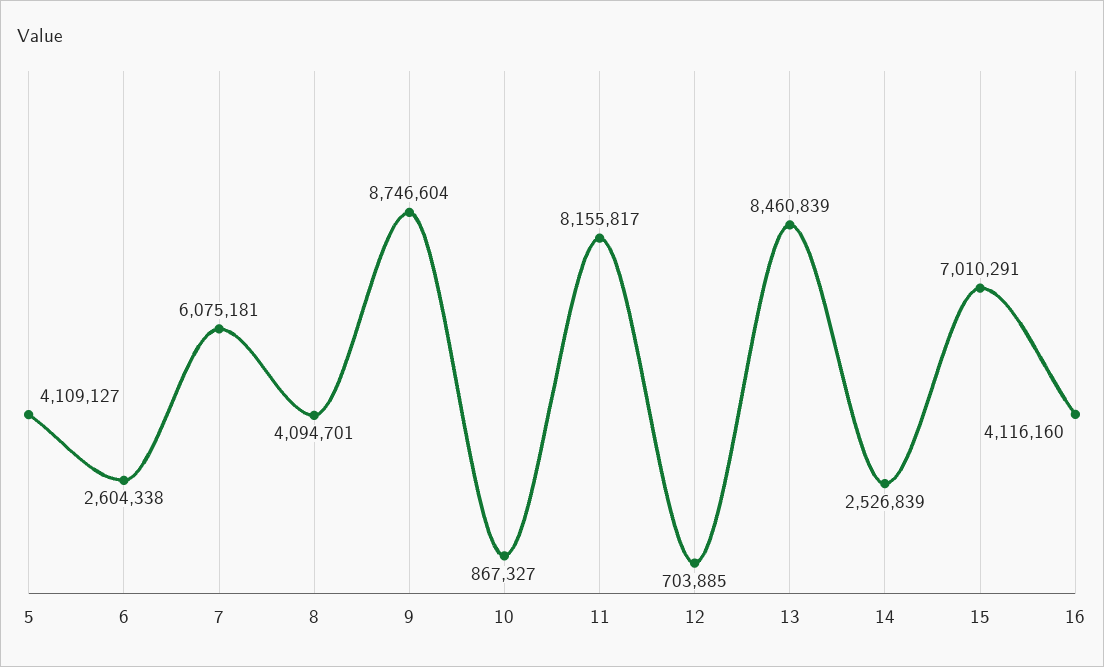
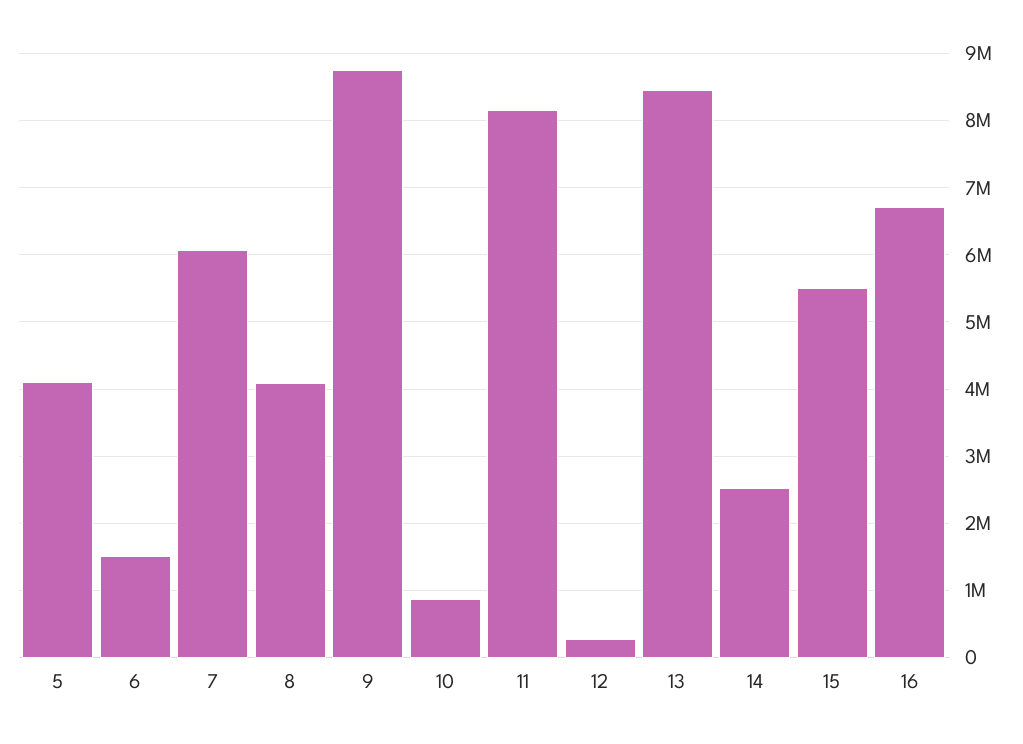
6: 2604338 -> 1500000
12: 703885 -> 300000
15: 7010291 -> 5500000
16: 4116160 -> 6700000

